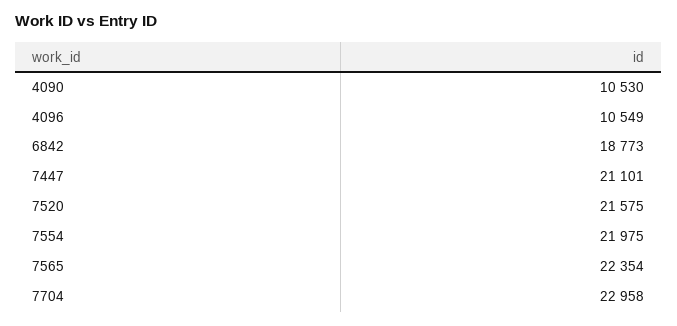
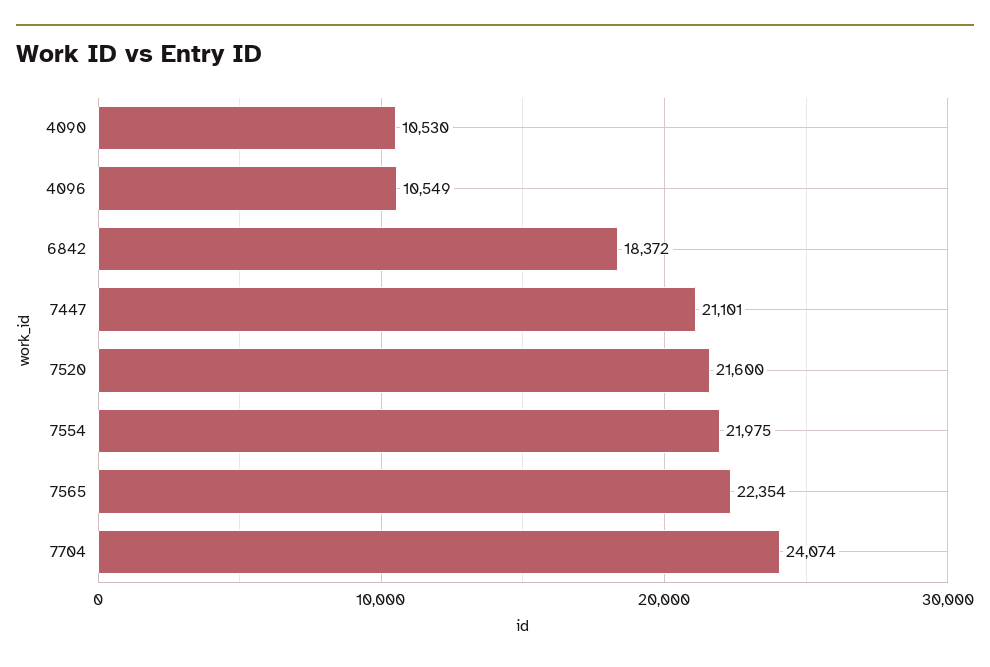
6842: 18773 -> 18372
7520: 21575 -> 21600
7704: 22958 -> 24074

